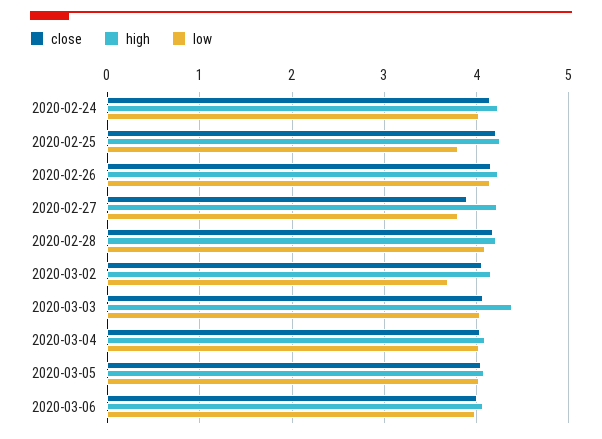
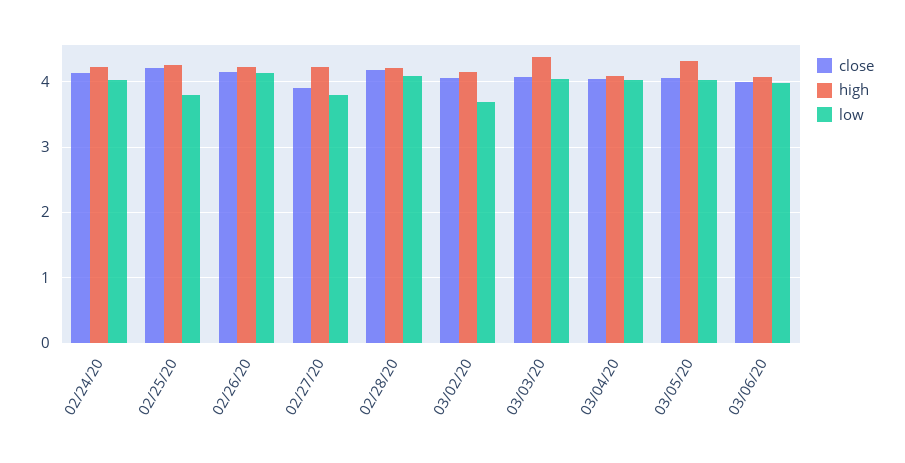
high, 2020-03-05: 4.1 -> 4.3

